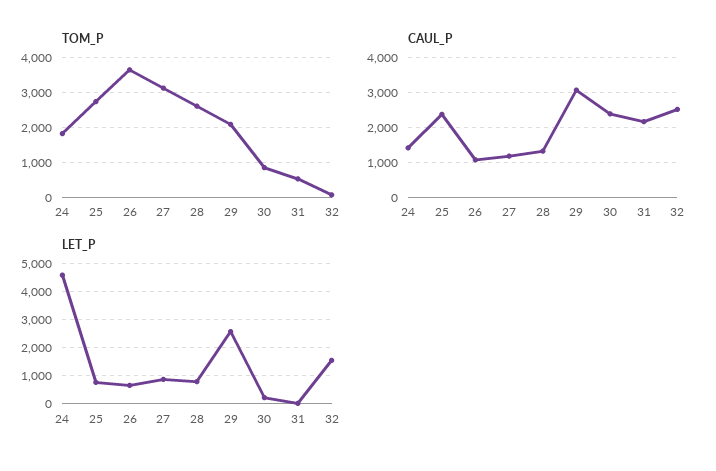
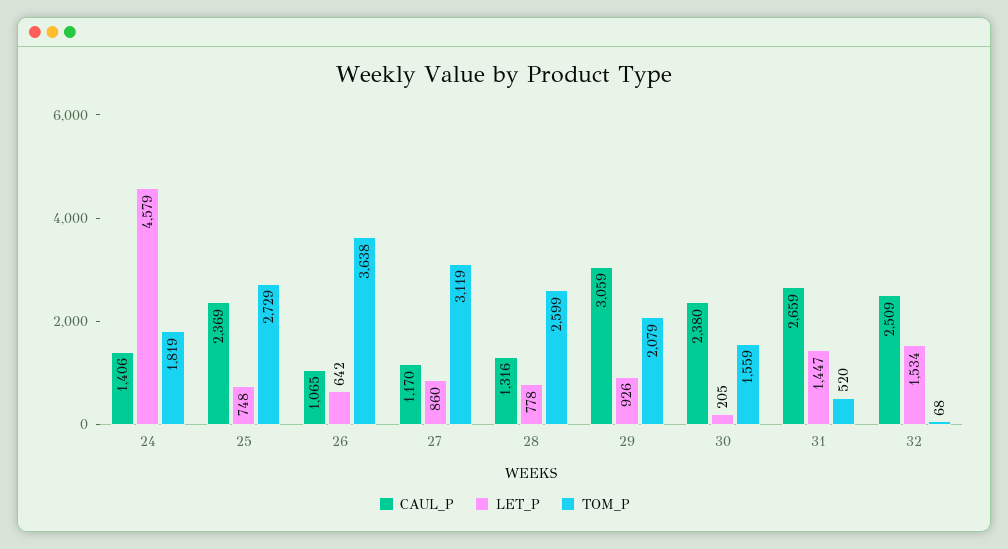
TOM_P, 30: 800 -> 1559
CAUL_P, 31: 2200 -> 2659
LET_P, 29: 2500 -> 926
LET_P, 31: 0 -> 1447

